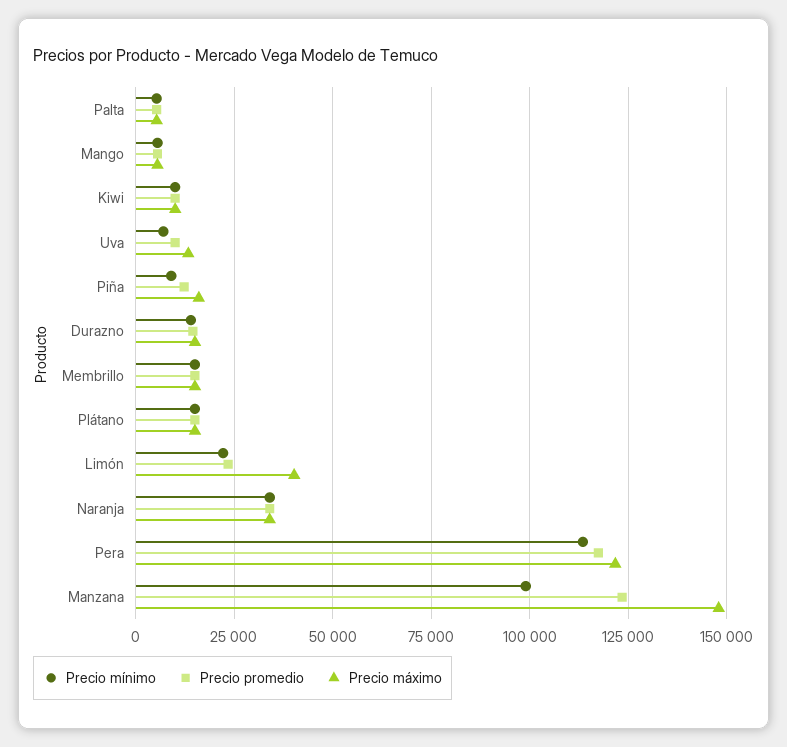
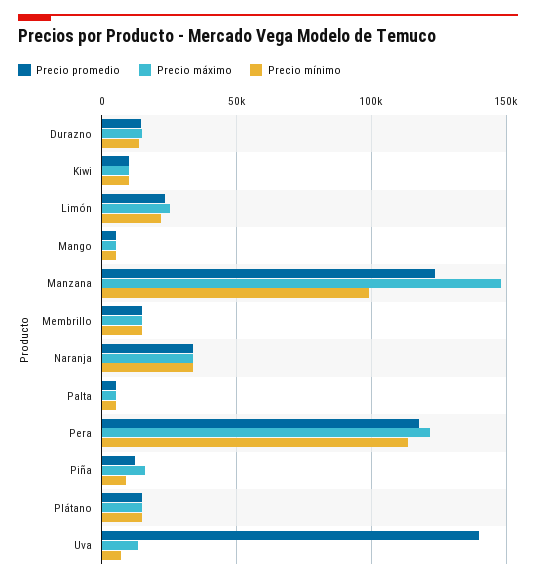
Precio promedio, Uva: 10000 -> 140000
Precio máximo, Limón: 40000 -> 25000

